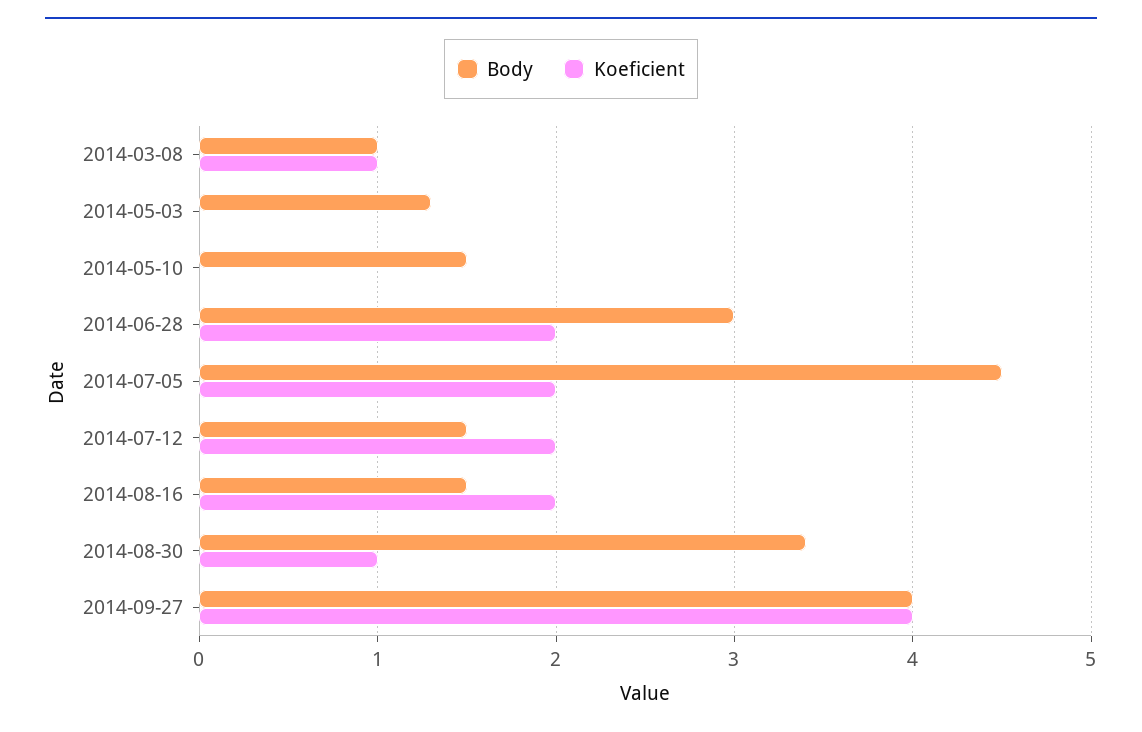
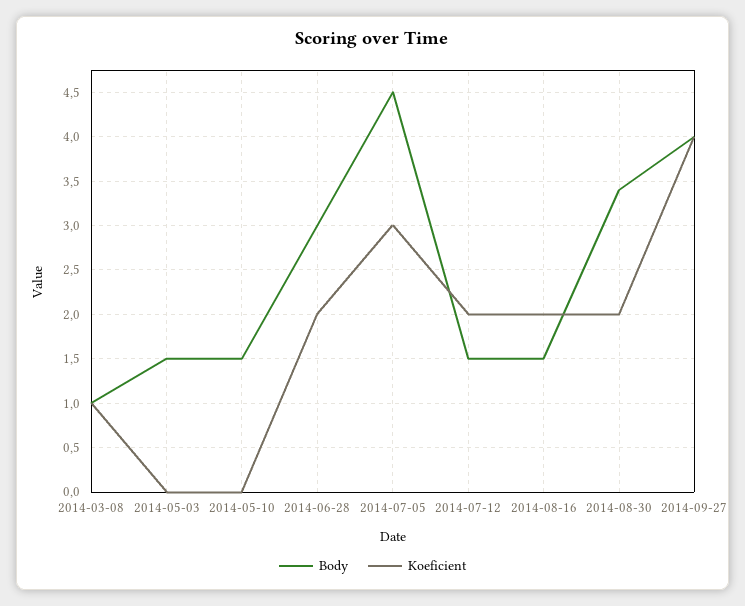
Body, 2014-05-03: 1.3 -> 1.5
Koeficient, 2014-07-05: 2 -> 3
Koeficient, 2014-08-30: 1 -> 2

